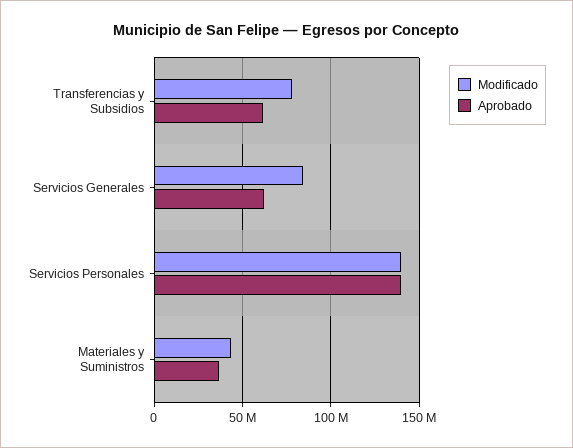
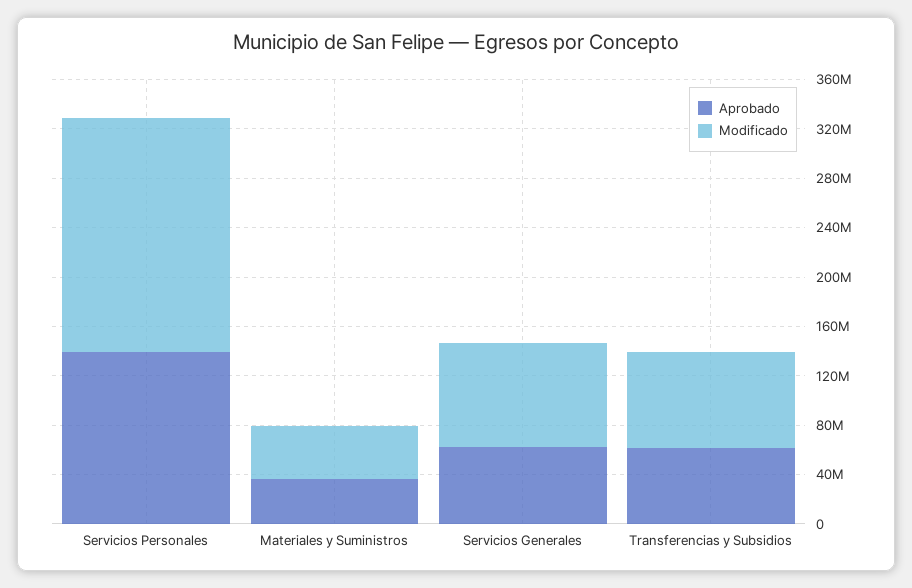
Modificado, Servicios Personales: 140000000 -> 190000000

